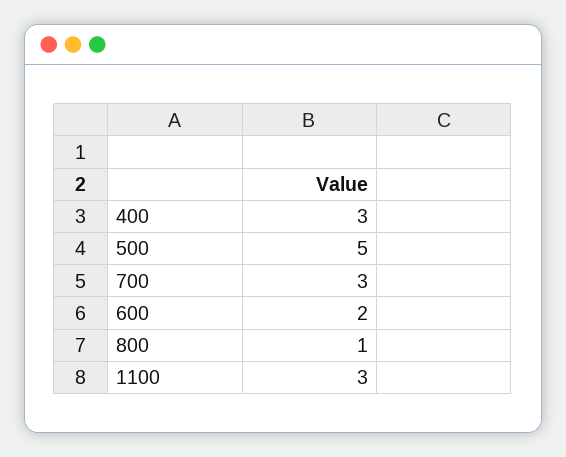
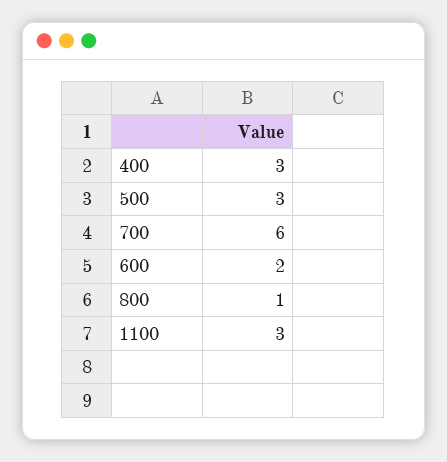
500: 5 -> 3
700: 3 -> 6

